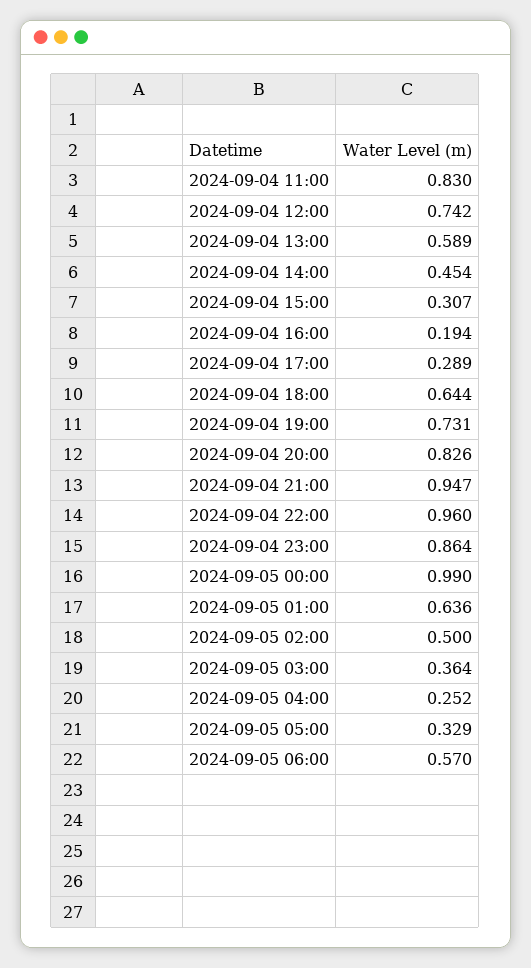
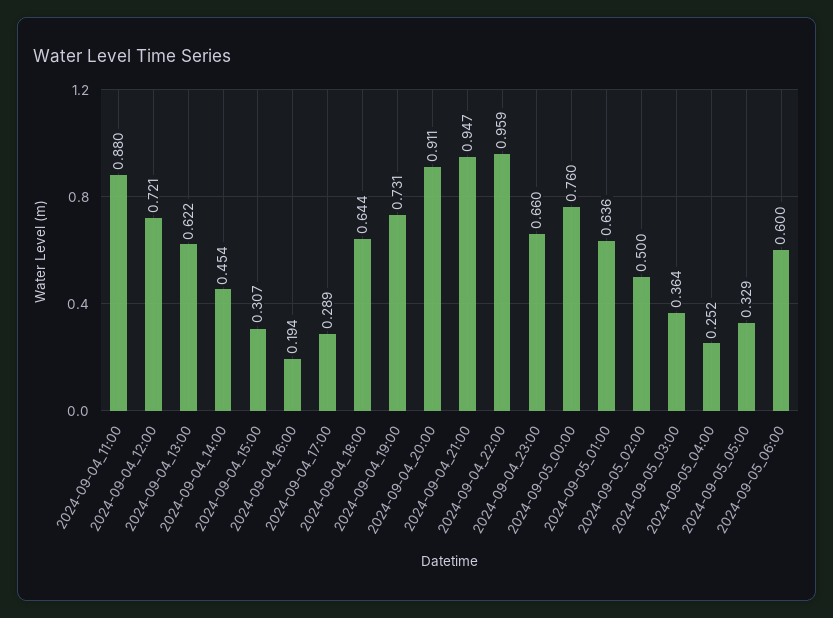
2024-09-04 11:00: 0.83 -> 0.88
2024-09-04 12:00: 0.742 -> 0.721
2024-09-04 13:00: 0.589 -> 0.622
2024-09-04 20:00: 0.826 -> 0.911
2024-09-04 22:00: 0.96 -> 0.959
2024-09-04 23:00: 0.864 -> 0.66
2024-09-05 00:00: 0.99 -> 0.76
2024-09-05 06:00: 0.57 -> 0.6

